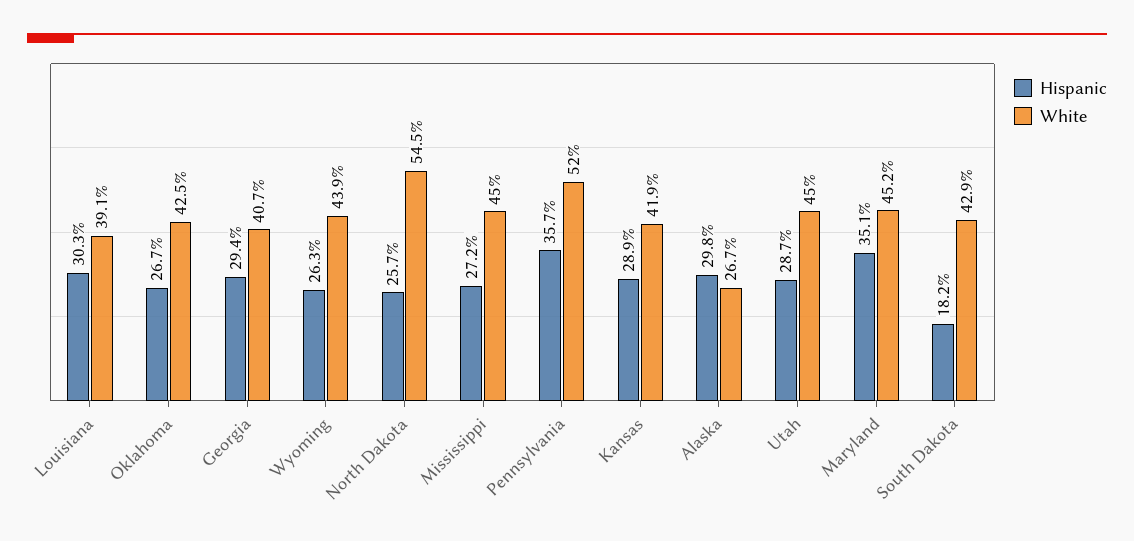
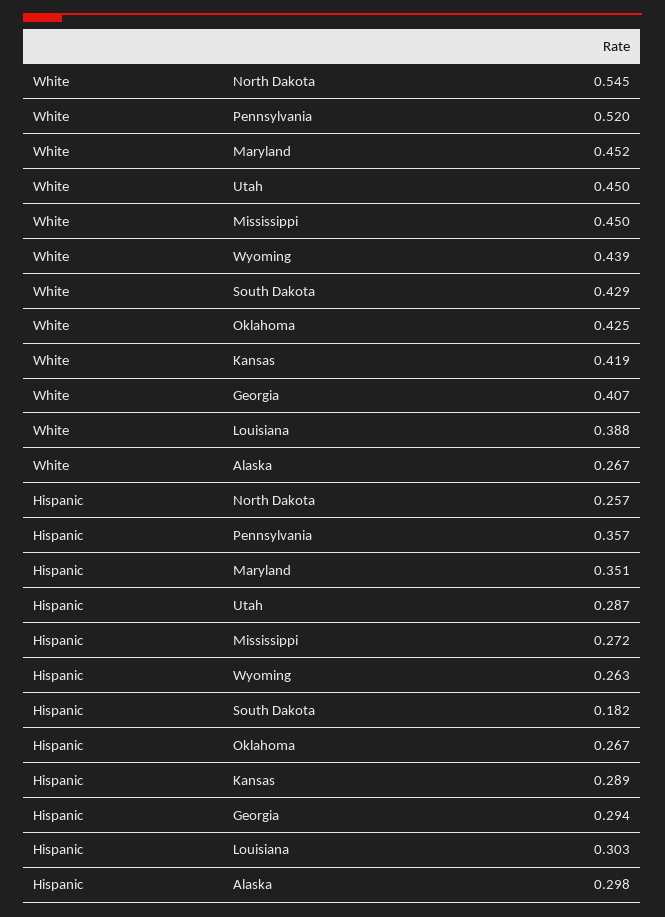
White, Louisiana: 0.391 -> 0.388

